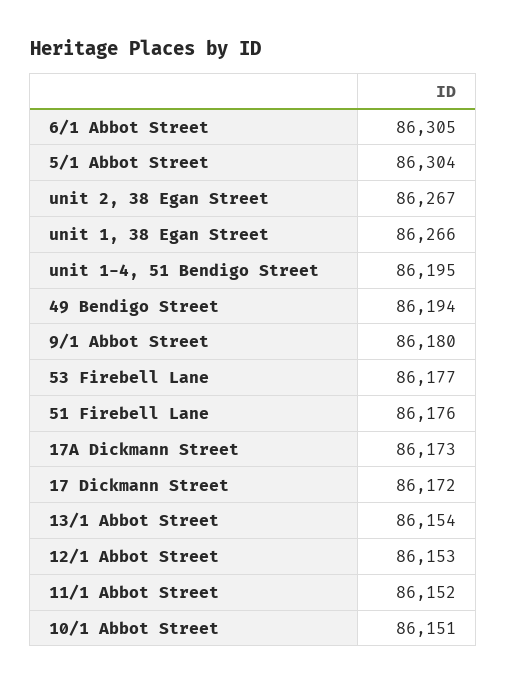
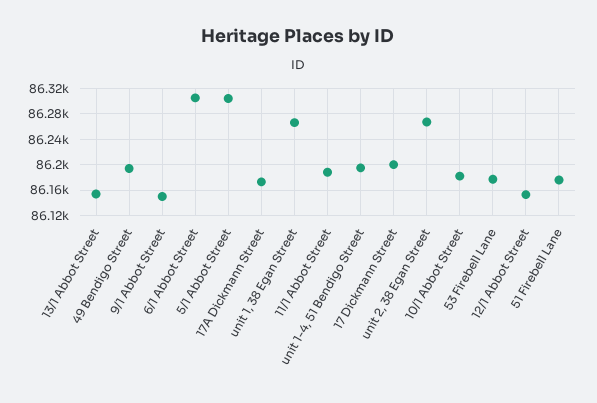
9/1 Abbot Street: 86180 -> 86150
17 Dickmann Street: 86172 -> 86200
11/1 Abbot Street: 86152 -> 86190
10/1 Abbot Street: 86151 -> 86180

